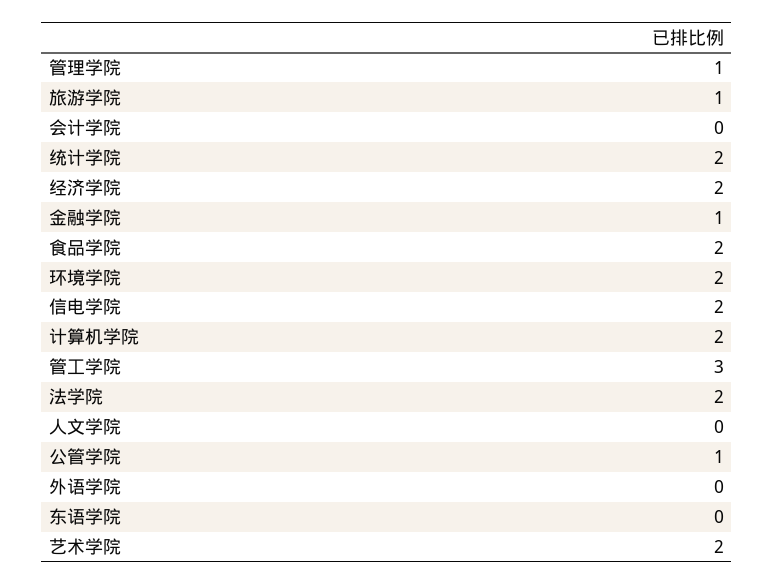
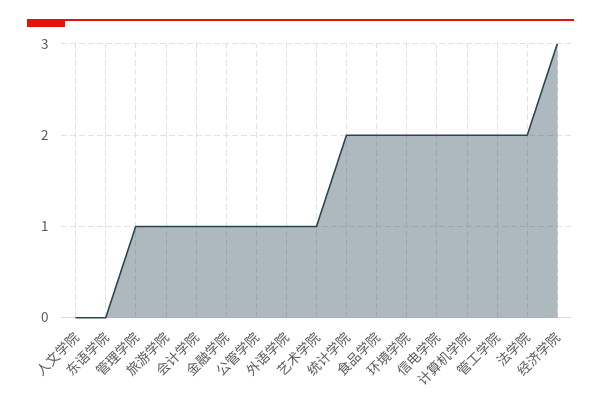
会计学院: 0 -> 1
经济学院: 2 -> 3
管工学院: 3 -> 2
外语学院: 0 -> 1
艺术学院: 2 -> 1

